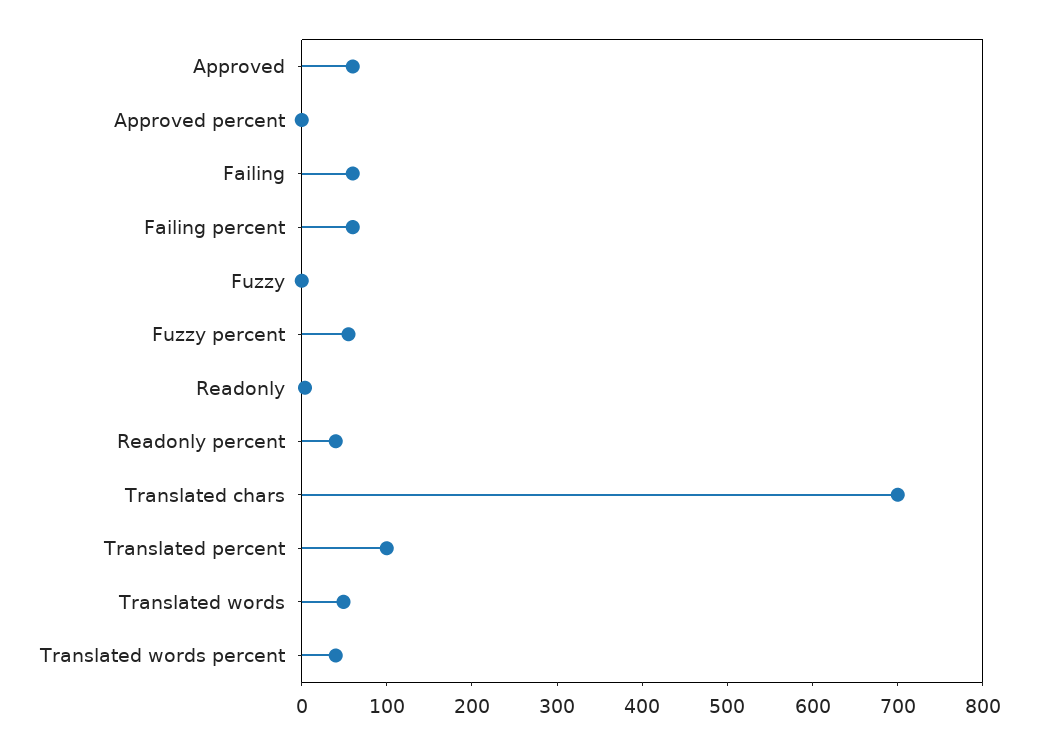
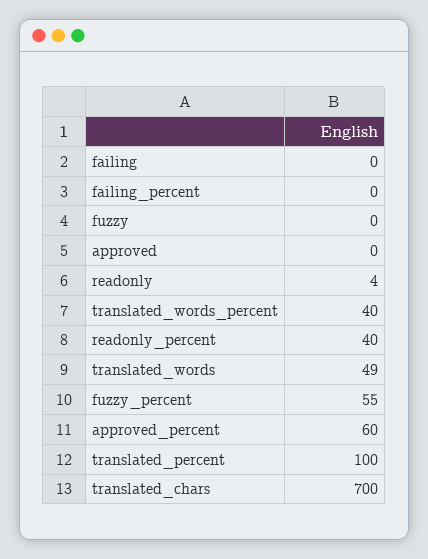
Approved: 60 -> 0
Approved percent: 0 -> 60
Failing: 60 -> 0
Failing percent: 60 -> 0

